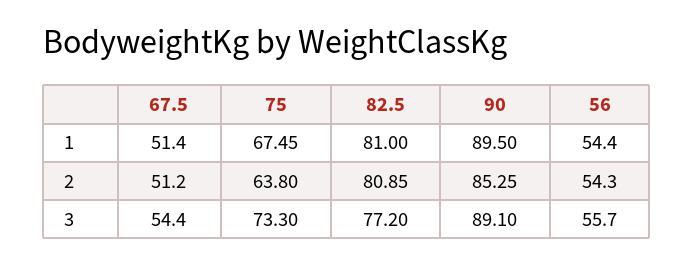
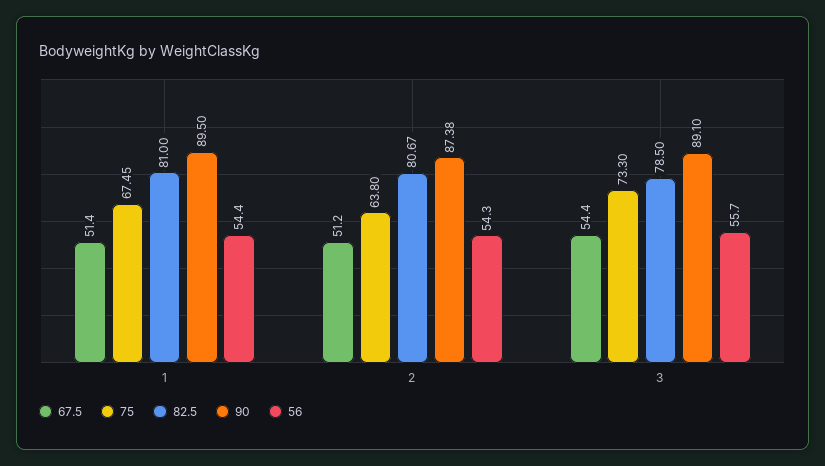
82.5, 2: 80.85 -> 80.67
90, 2: 85.25 -> 87.38
82.5, 3: 77.2 -> 78.5

